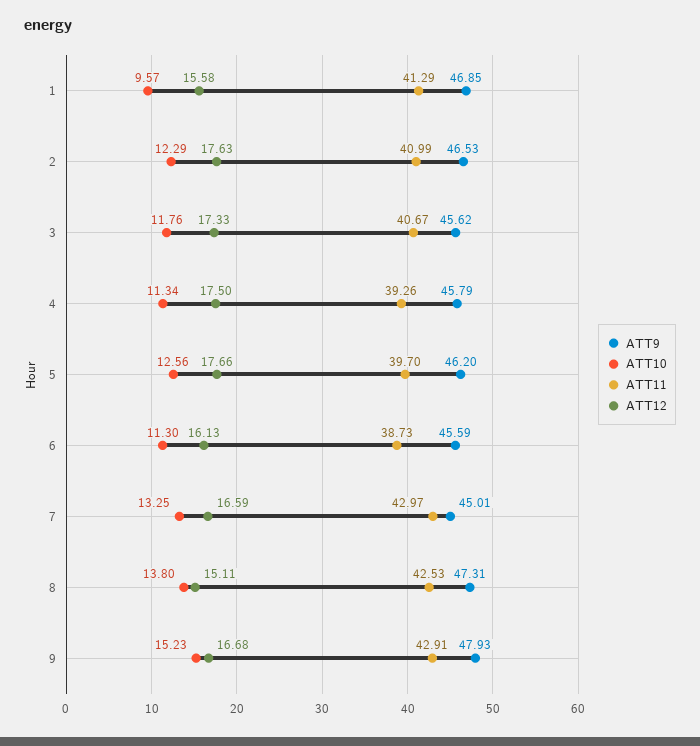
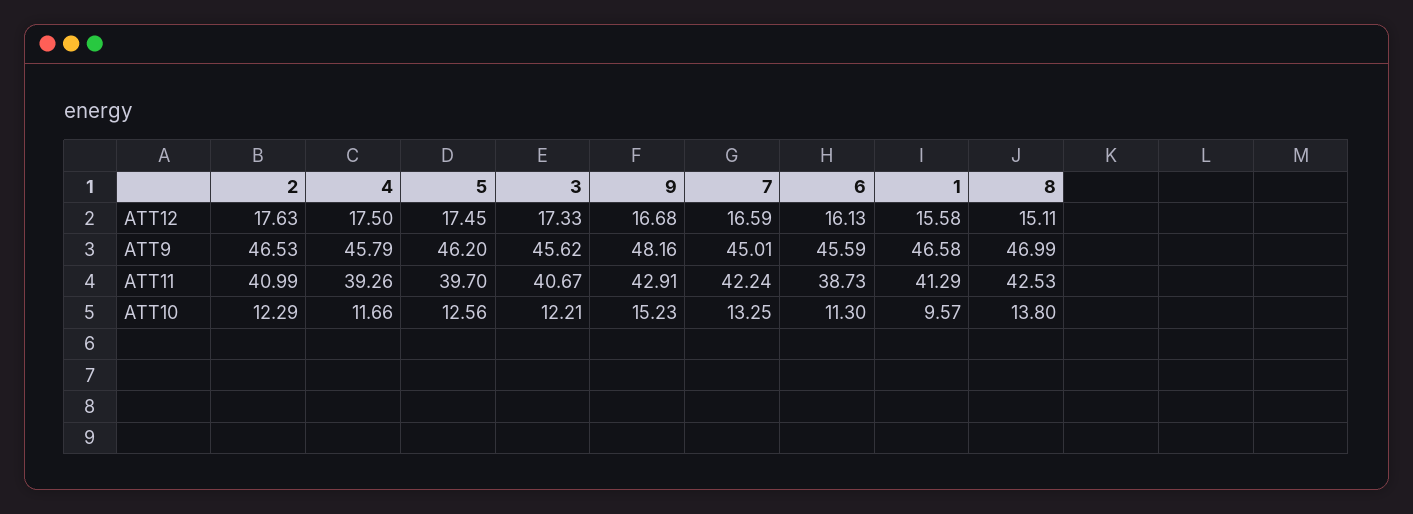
ATT9, 1: 46.85 -> 46.58
ATT10, 3: 11.76 -> 12.21
ATT10, 4: 11.34 -> 11.66
ATT12, 5: 17.66 -> 17.45
ATT11, 7: 42.97 -> 42.24
ATT9, 8: 47.31 -> 46.99
ATT9, 9: 47.93 -> 48.16

